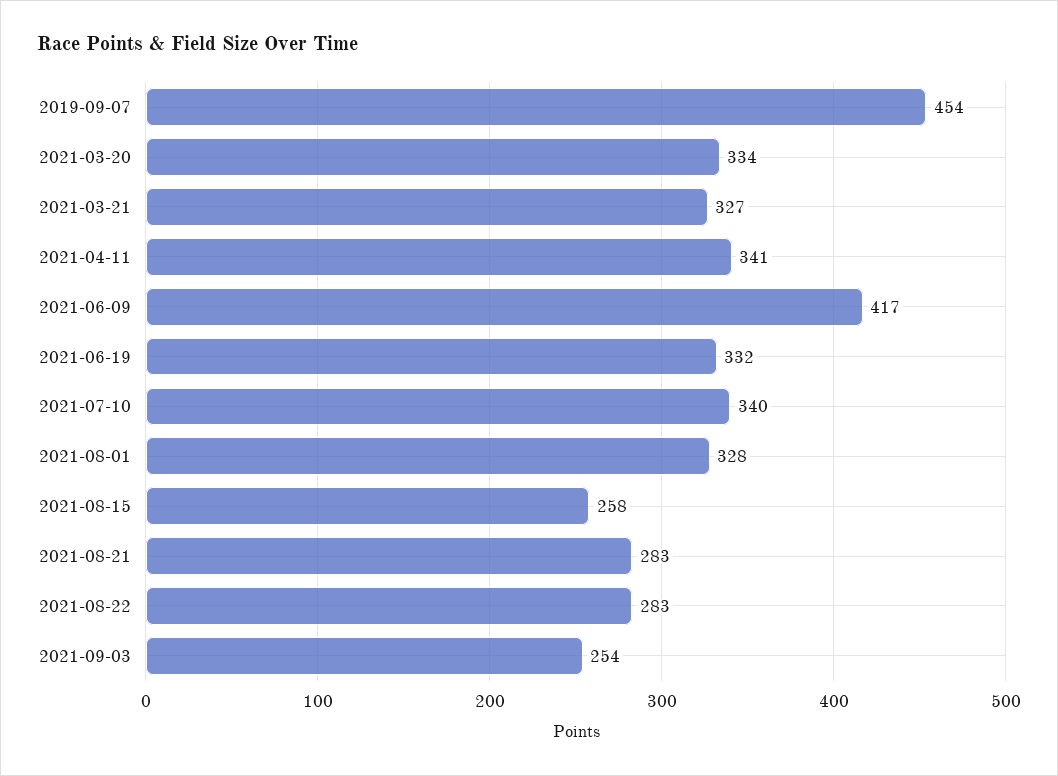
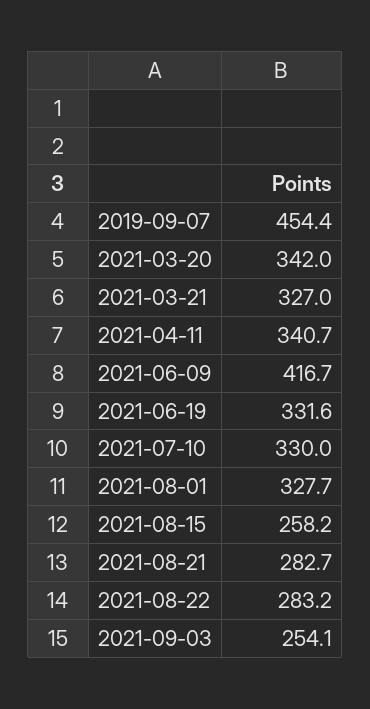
2021-03-20: 334 -> 342
2021-07-10: 340 -> 330

